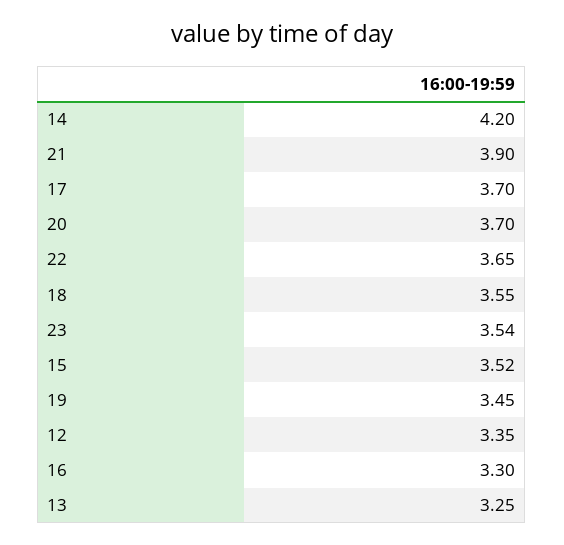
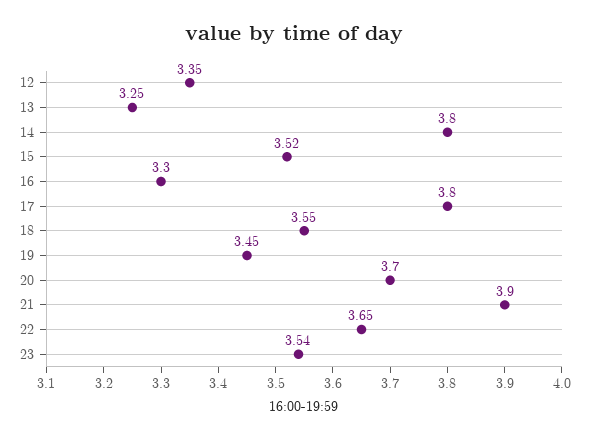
14: 4.2 -> 3.8
17: 3.7 -> 3.8

